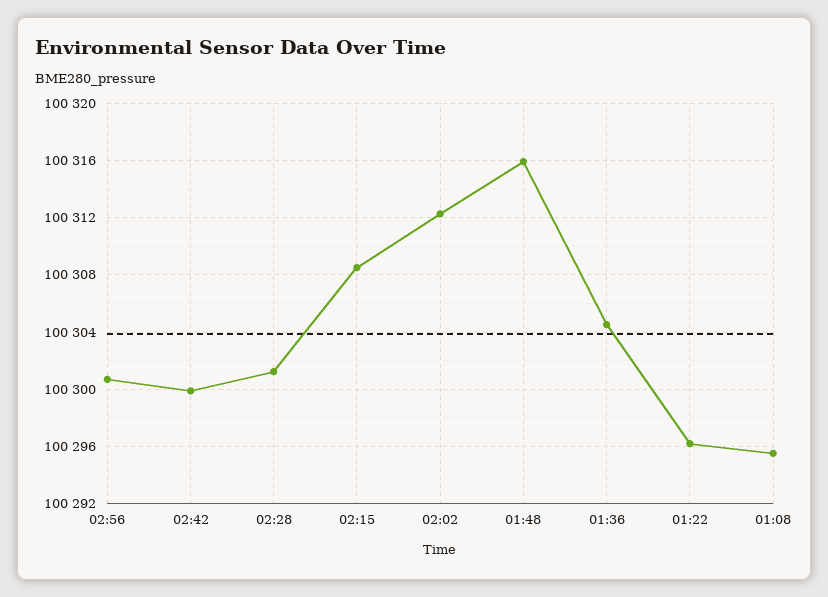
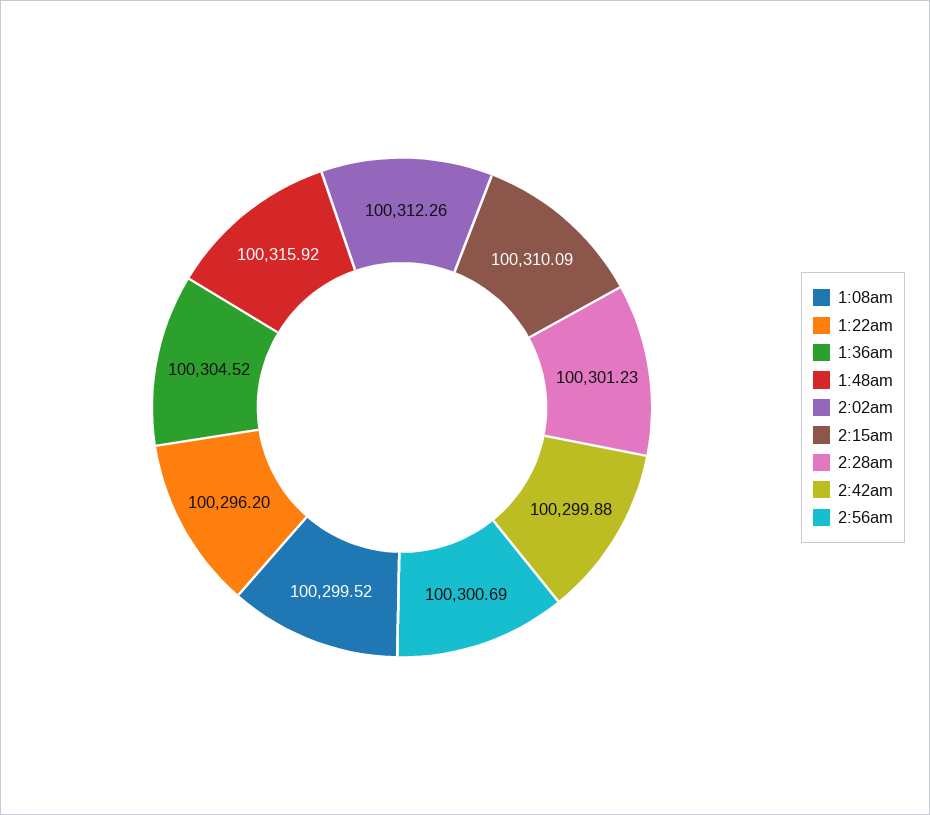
02:15: 100308.5 -> 100310.09
01:08: 100295.5 -> 100299.52

